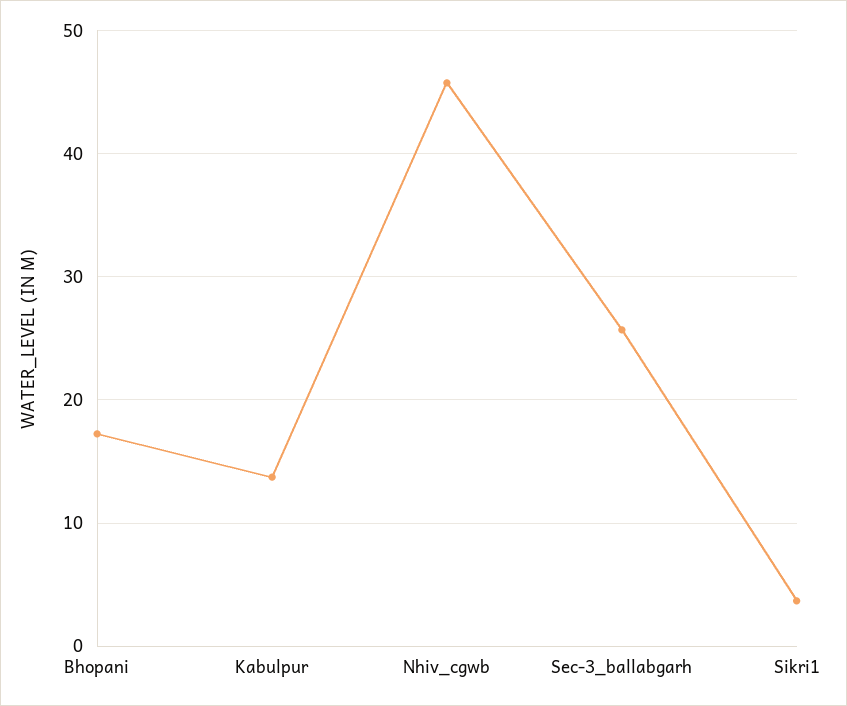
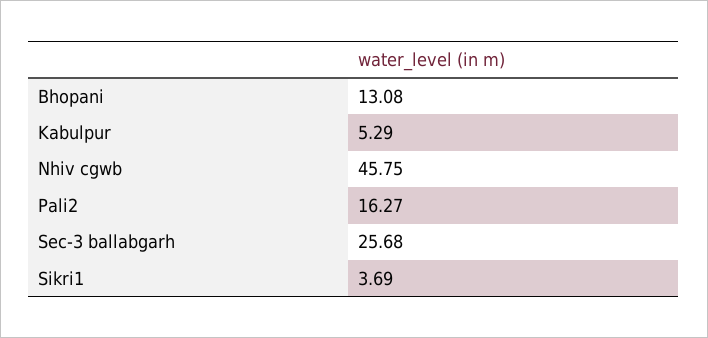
Bhopani: 17 -> 13.08
Kabulpur: 14 -> 5.29
Pali2: none -> 16.27

